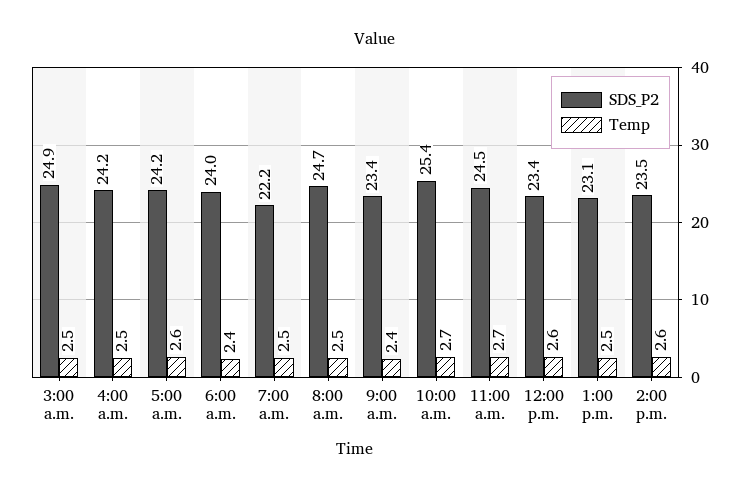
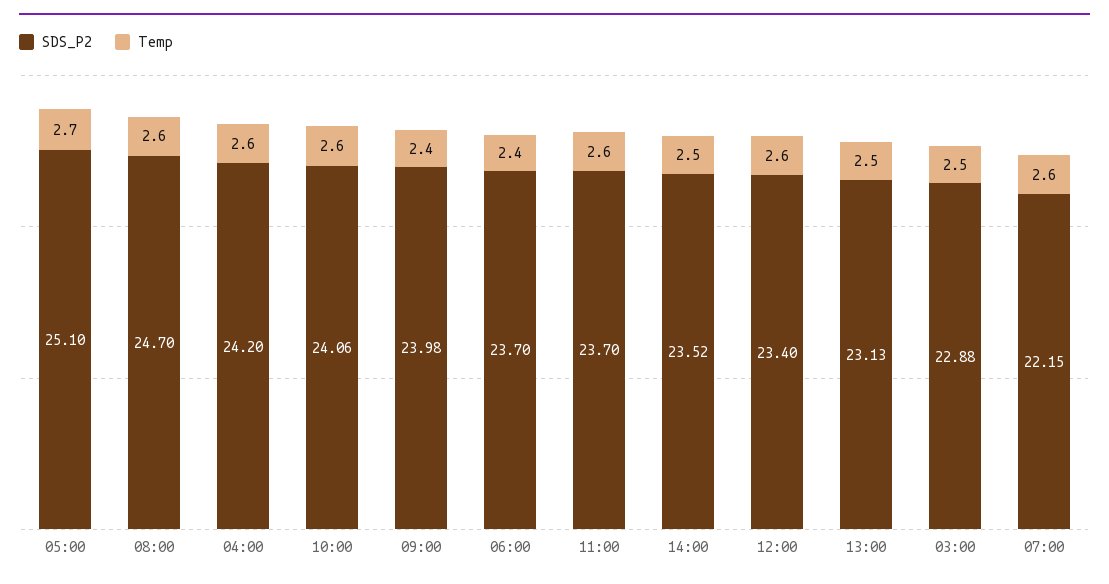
SDS_P2, 3:00 a.m.: 24.9 -> 22.88
Temp, 4:00 a.m.: 2.5 -> 2.6
SDS_P2, 5:00 a.m.: 24.2 -> 25.1
Temp, 5:00 a.m.: 2.6 -> 2.7
SDS_P2, 6:00 a.m.: 24 -> 23.7
Temp, 7:00 a.m.: 2.5 -> 2.6
Temp, 8:00 a.m.: 2.5 -> 2.6
SDS_P2, 9:00 a.m.: 23.4 -> 23.98
SDS_P2, 10:00 a.m.: 25.4 -> 24.06
Temp, 10:00 a.m.: 2.7 -> 2.6
SDS_P2, 11:00 a.m.: 24.5 -> 23.7
Temp, 11:00 a.m.: 2.7 -> 2.6
Temp, 2:00 p.m.: 2.6 -> 2.5

